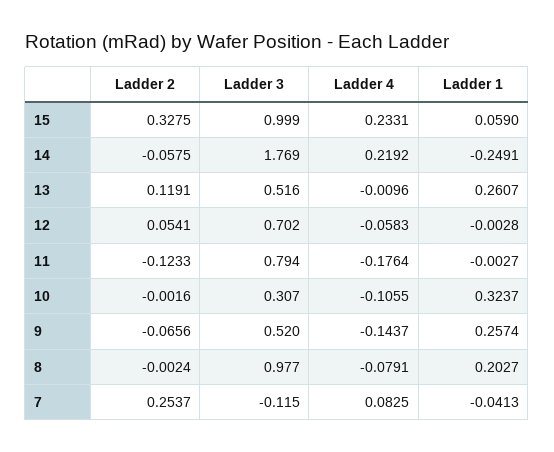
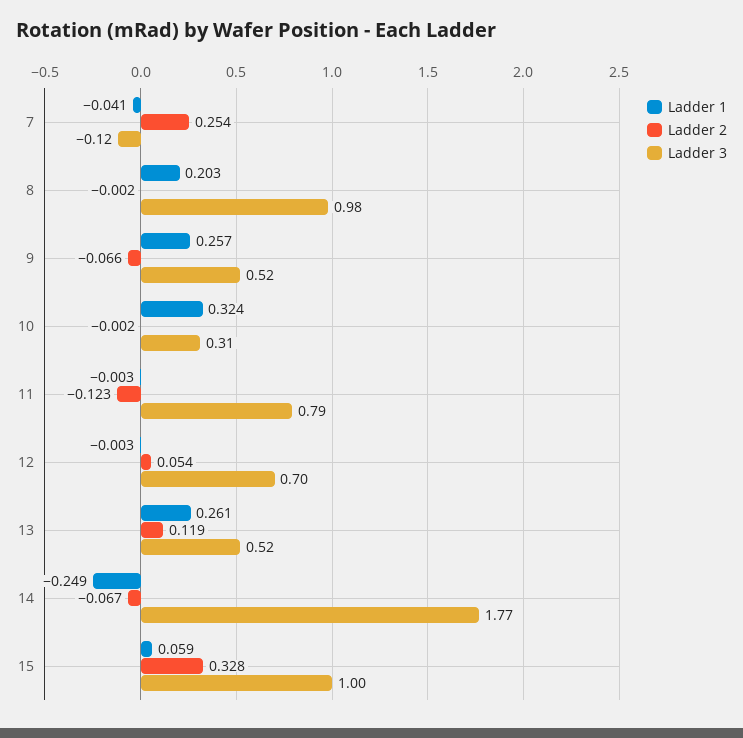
Ladder 4, 15: 0.2331 -> none
Ladder 2, 14: -0.0575 -> -0.067
Ladder 4, 14: 0.2192 -> none
Ladder 4, 13: -0.0096 -> none
Ladder 4, 12: -0.0583 -> none
Ladder 4, 11: -0.1764 -> none
Ladder 4, 10: -0.1055 -> none
Ladder 4, 9: -0.1437 -> none
Ladder 4, 8: -0.0791 -> none
Ladder 4, 7: 0.0825 -> none

